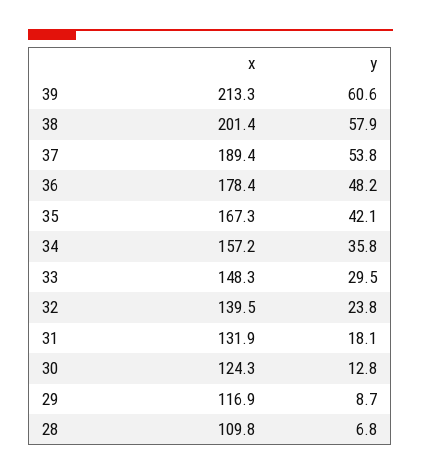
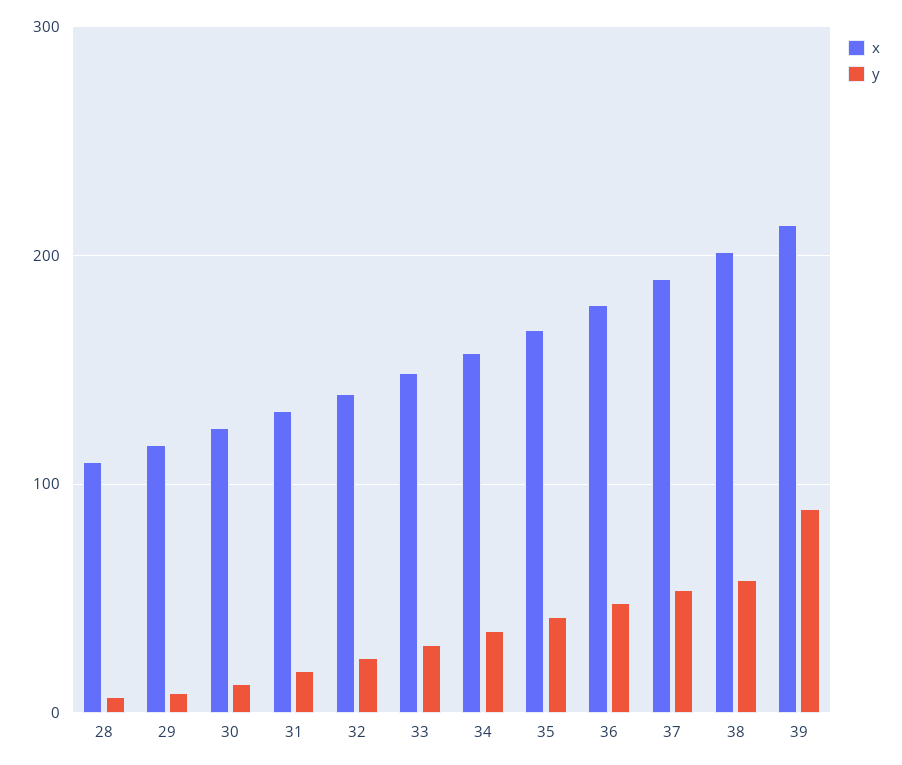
y, 39: 60.6 -> 90

